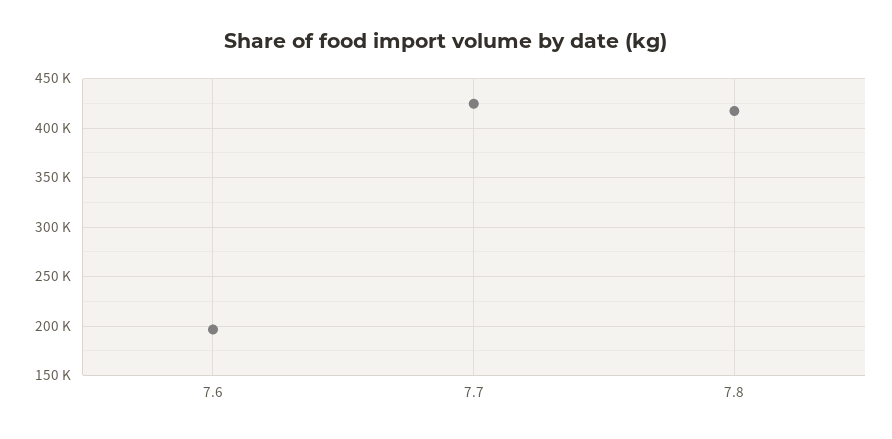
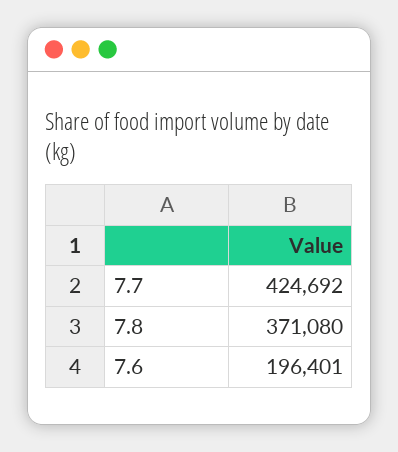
7.8: 420000 -> 371080

